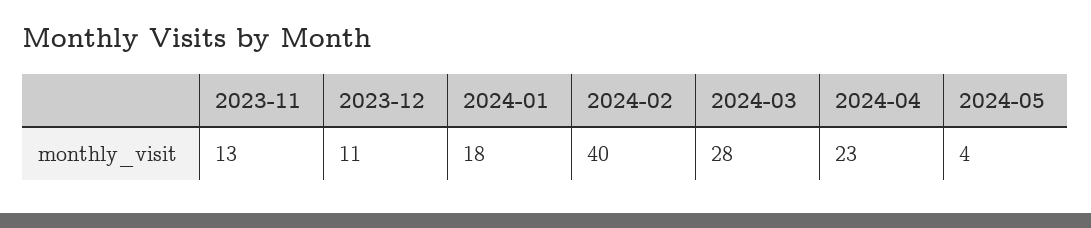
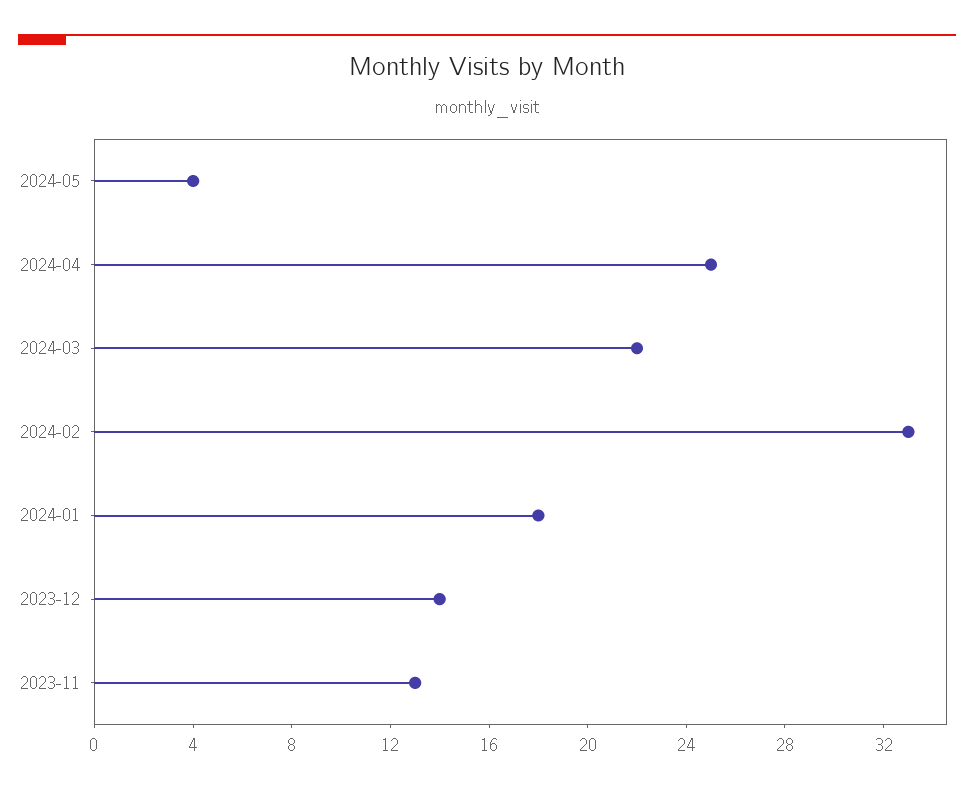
2023-12: 11 -> 14
2024-02: 40 -> 33
2024-03: 28 -> 22
2024-04: 23 -> 25

